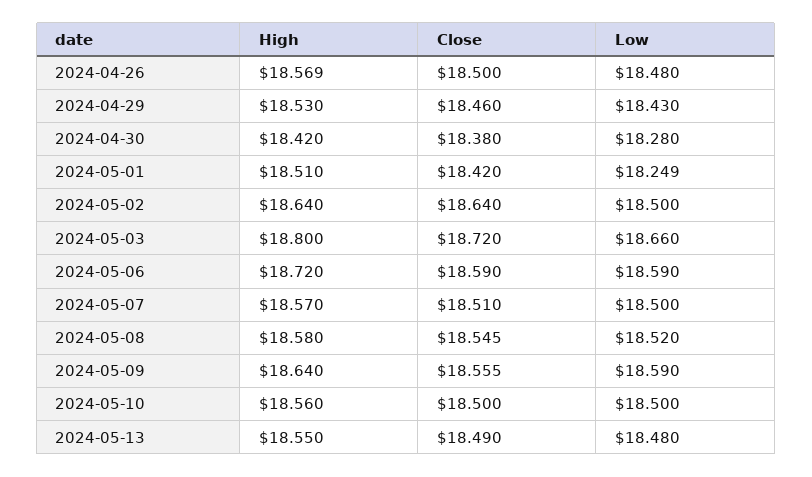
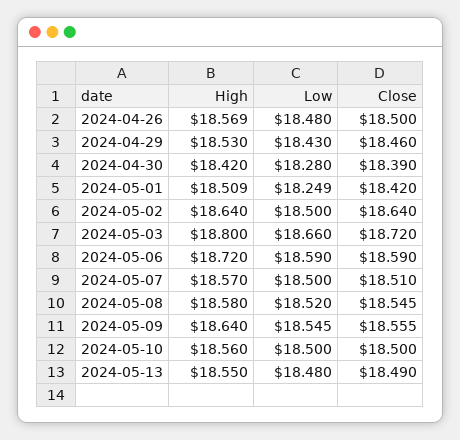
Close, 2024-04-30: 18.38 -> 18.39
High, 2024-05-01: 18.51 -> 18.509
Low, 2024-05-09: 18.59 -> 18.545

